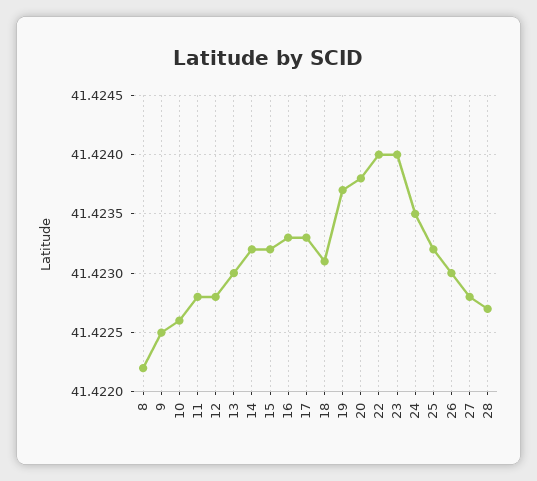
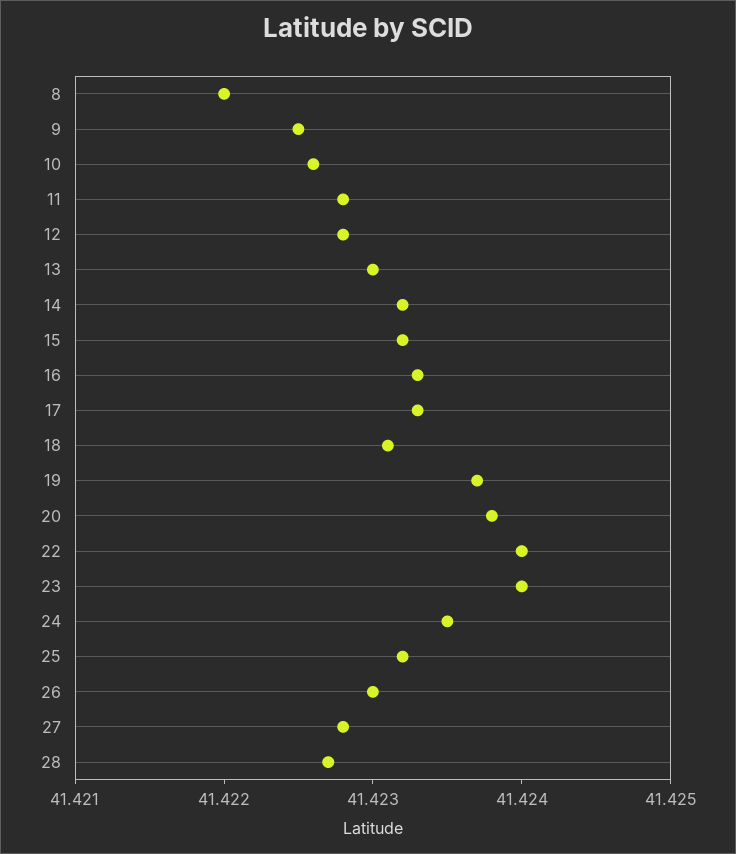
8: 41.4222 -> 41.422

